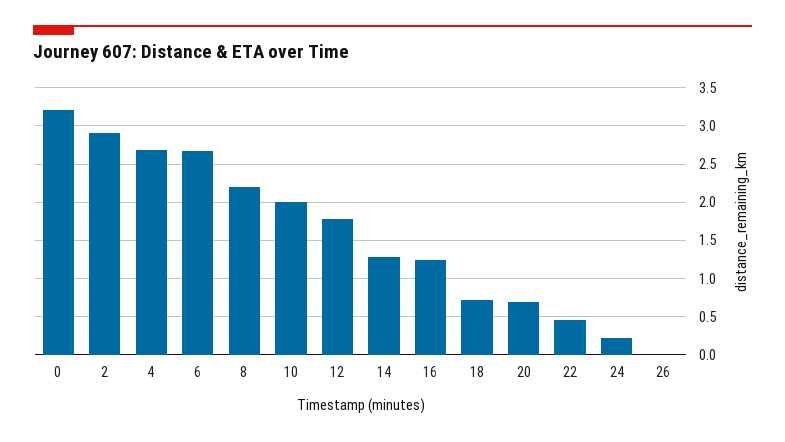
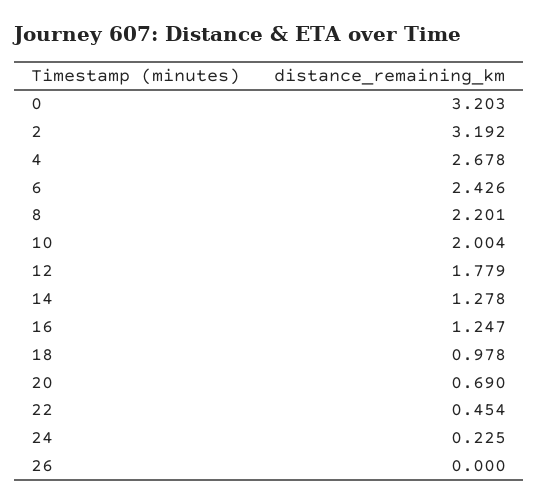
2: 2.9 -> 3.192
6: 2.7 -> 2.426
18: 0.7 -> 0.978

